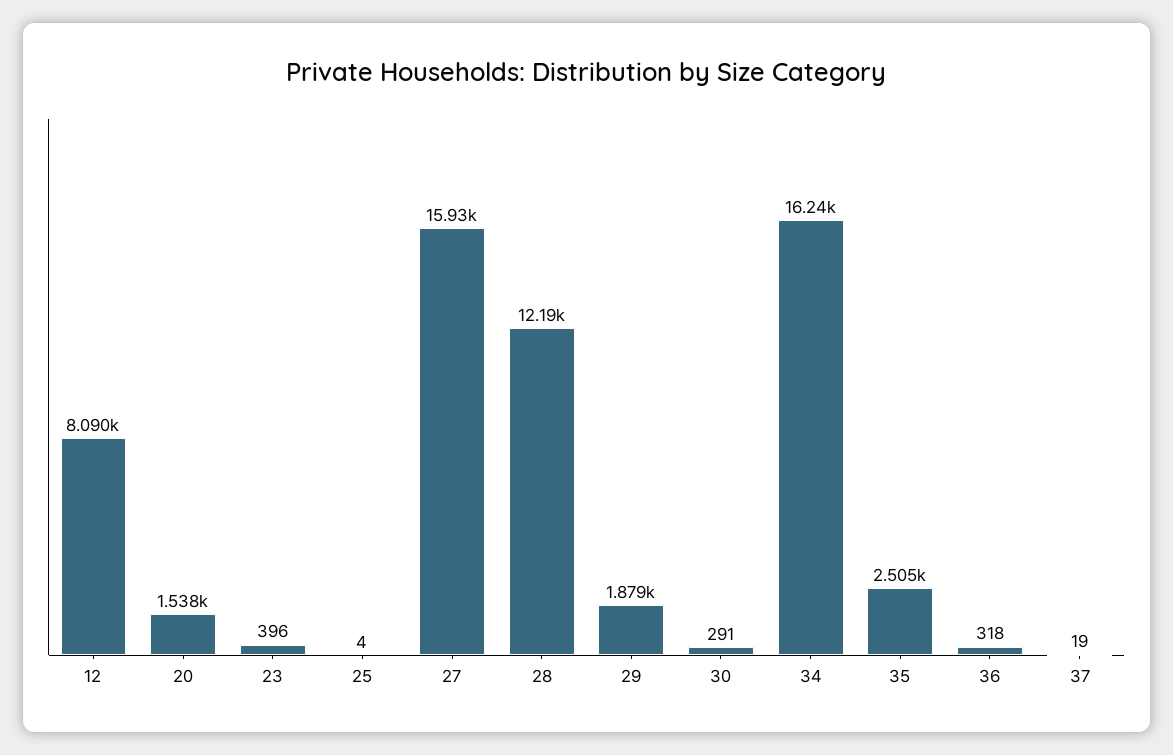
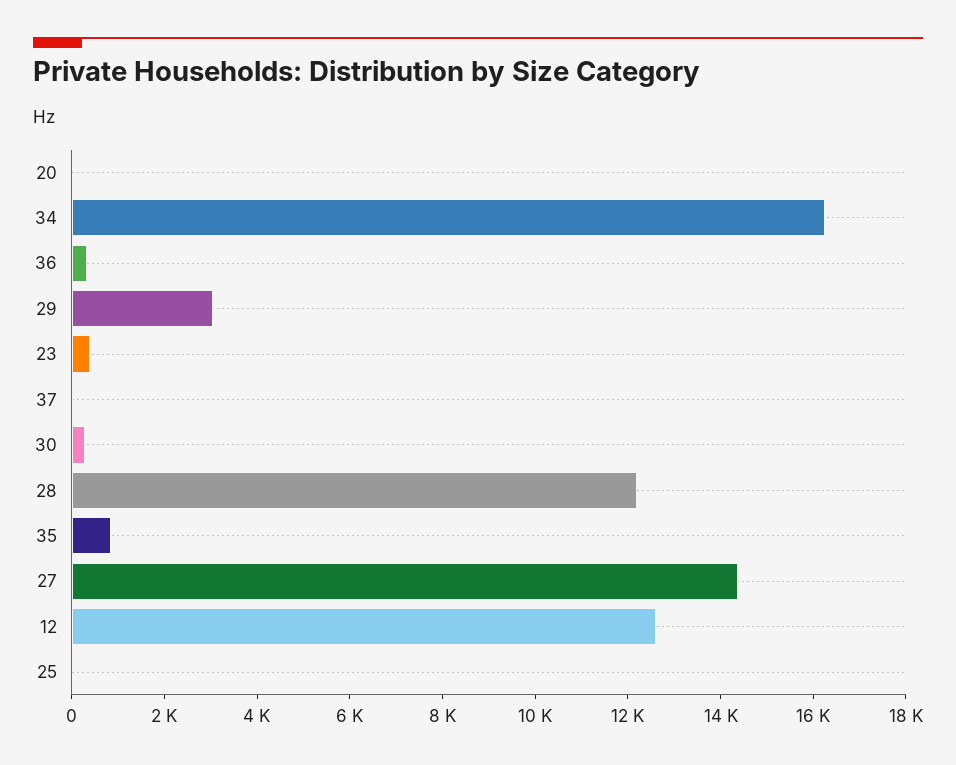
12: 8090 -> 12500
20: 1538 -> 0
27: 15930 -> 14500
29: 1879 -> 3000
35: 2505 -> 1000

